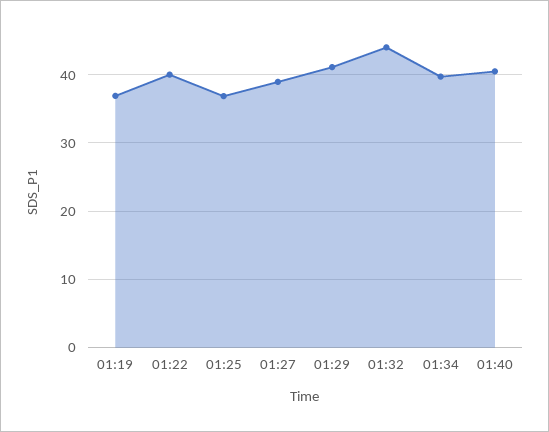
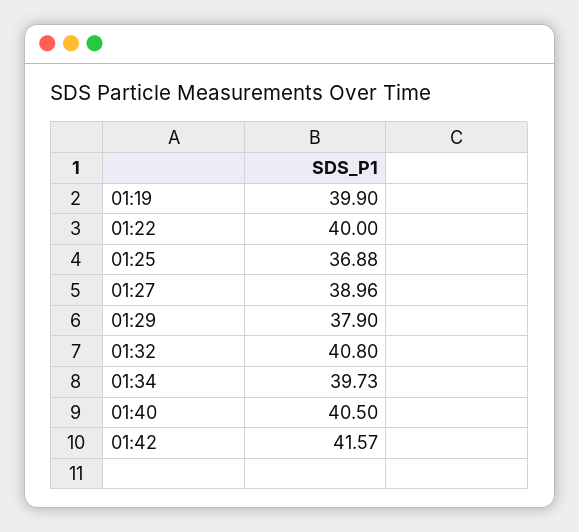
01:19: 37 -> 39.9
01:29: 41 -> 37.9
01:32: 44 -> 40.8
01:42: none -> 41.57

